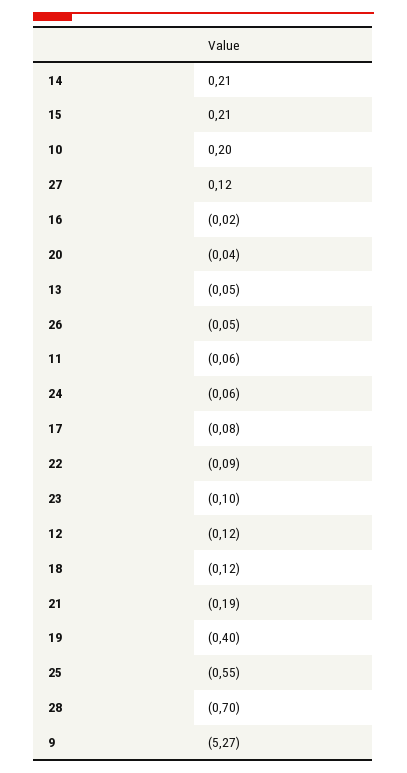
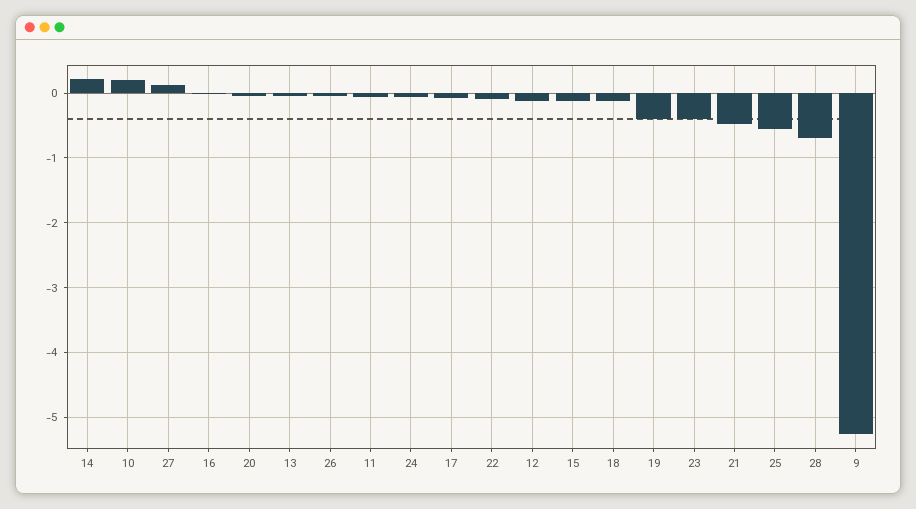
15: 0.21 -> -0.1
23: -0.1 -> -0.4
21: -0.19 -> -0.5

